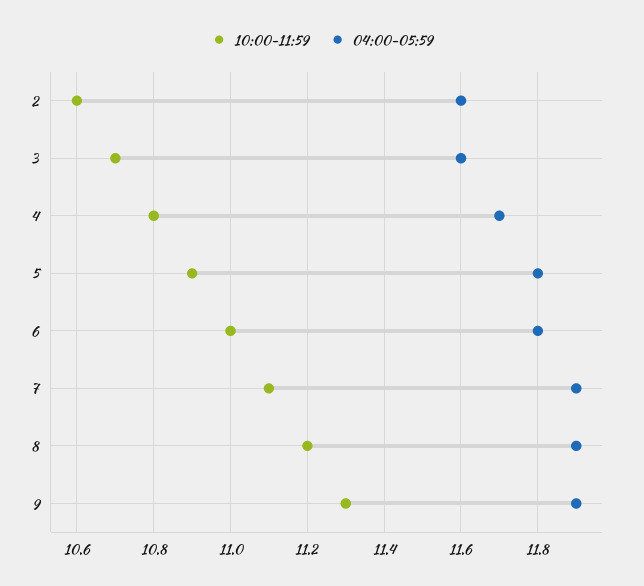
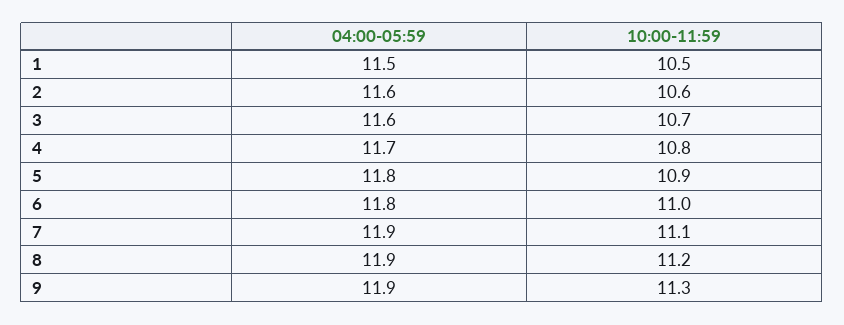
04:00-05:59, 1: none -> 11.5
10:00-11:59, 1: none -> 10.5

